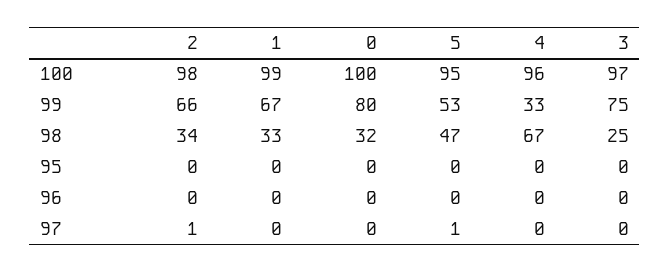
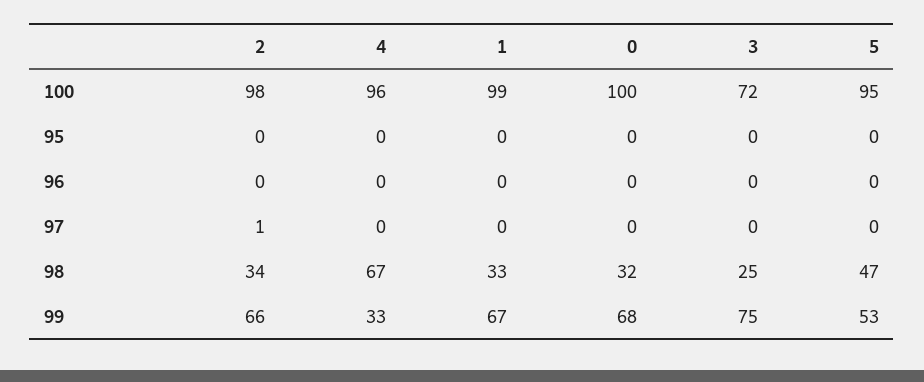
3, 100: 97 -> 72
0, 99: 80 -> 68
5, 97: 1 -> 0

